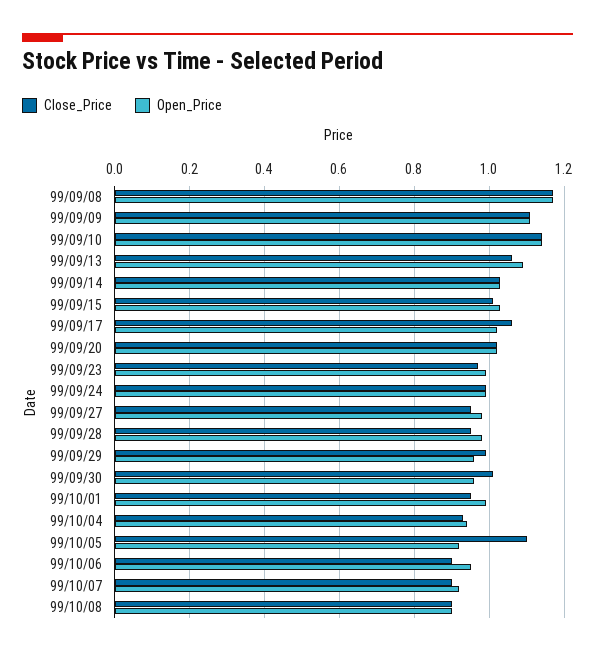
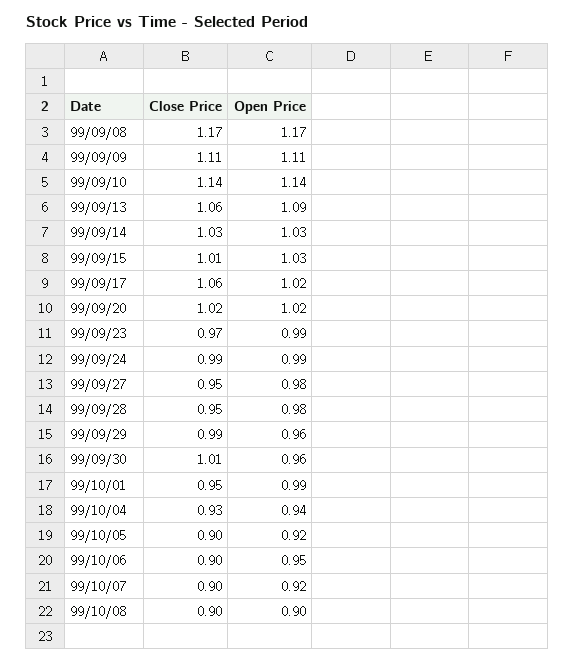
Close_Price, 99/10/05: 1.1 -> 0.9

